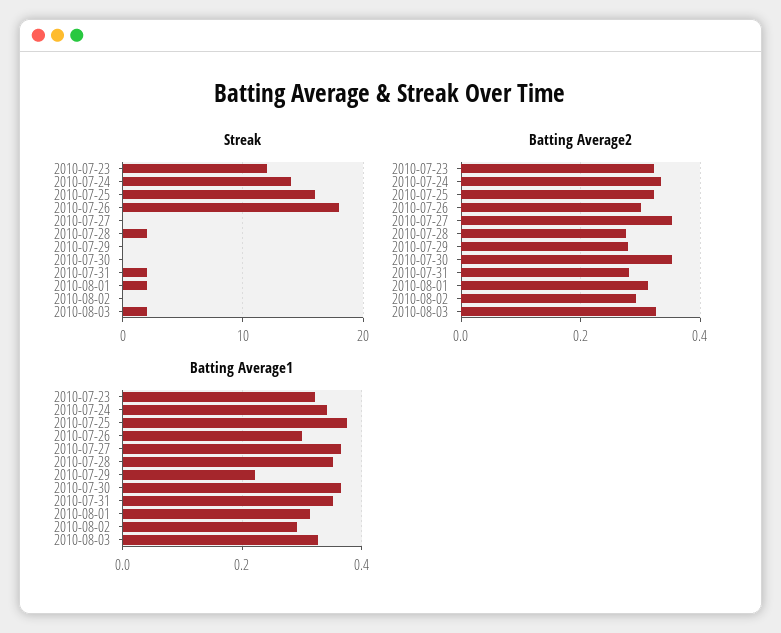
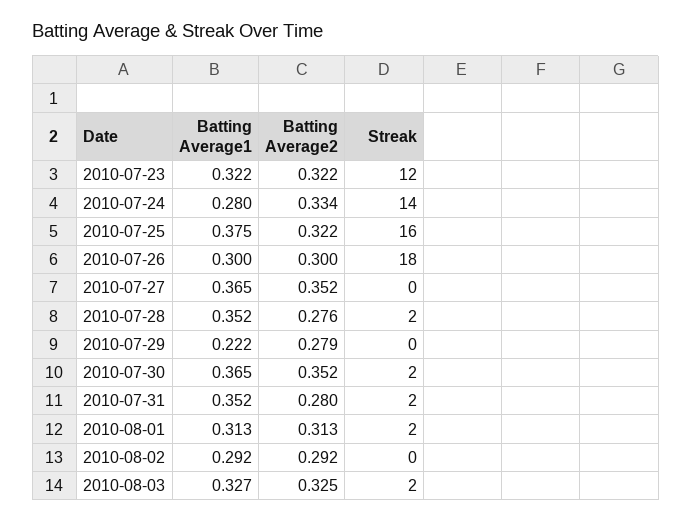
Streak, 2010-07-30: 0 -> 2
Batting Average1, 2010-07-24: 0.34 -> 0.28

